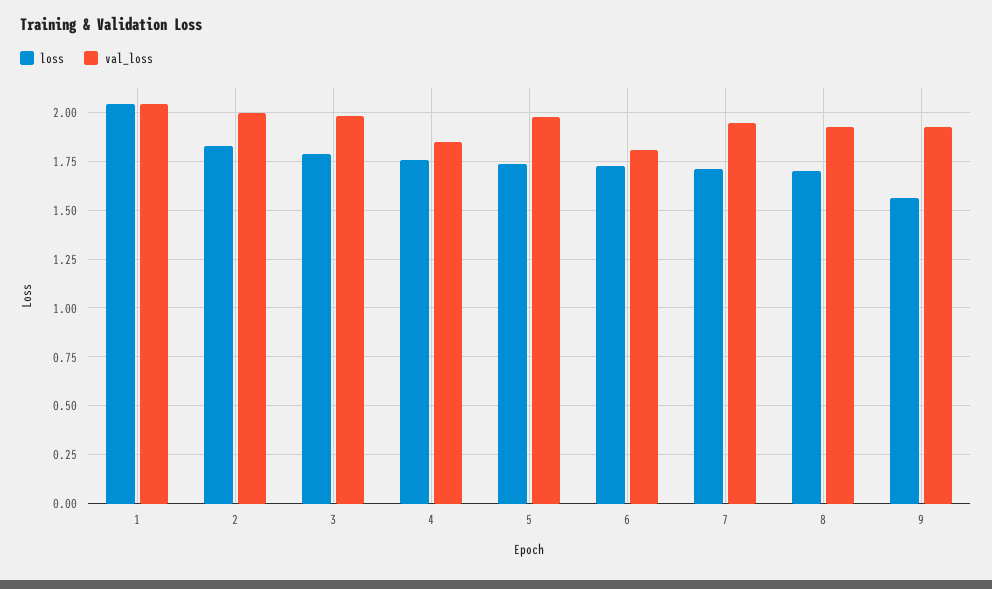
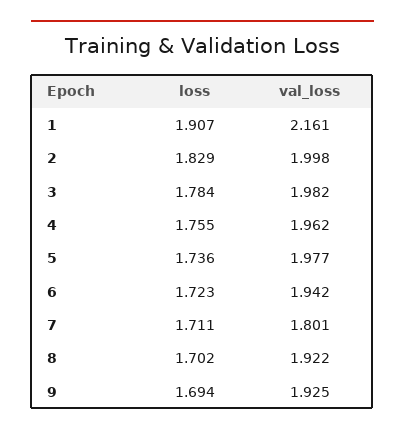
loss, 1: 2.05 -> 1.907
val_loss, 1: 2.05 -> 2.161
val_loss, 4: 1.85 -> 1.962
val_loss, 6: 1.8 -> 1.942
val_loss, 7: 1.95 -> 1.801
loss, 9: 1.55 -> 1.694

